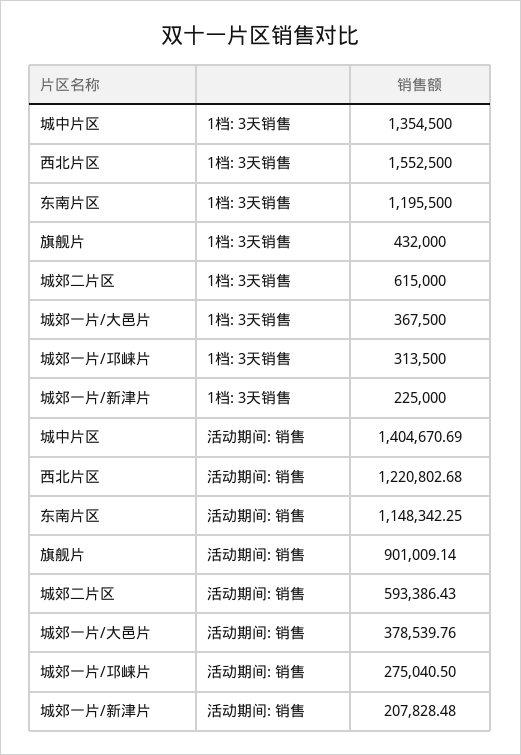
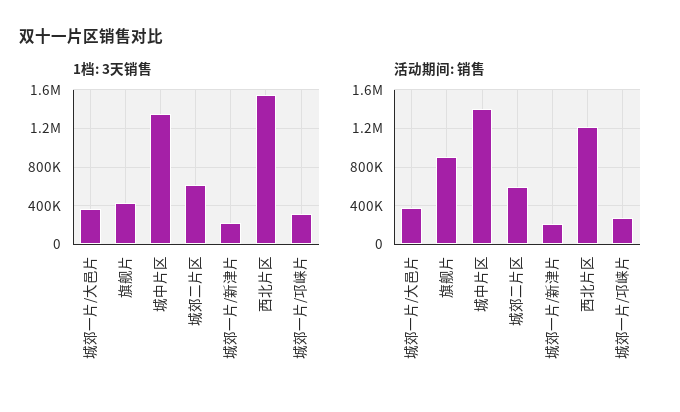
1档: 3天销售, 东南片区: 1195500 -> none
活动期间: 销售, 东南片区: 1148342.25 -> none

